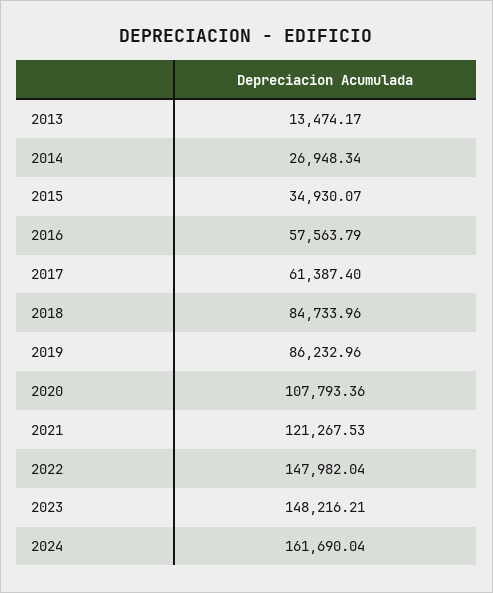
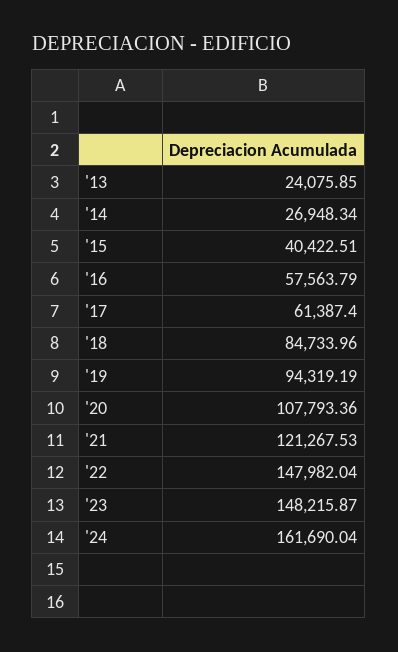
2013: 13474.17 -> 24075.85
2015: 34930.07 -> 40422.51
2019: 86232.96 -> 94319.19
2023: 148216.21 -> 148215.87

